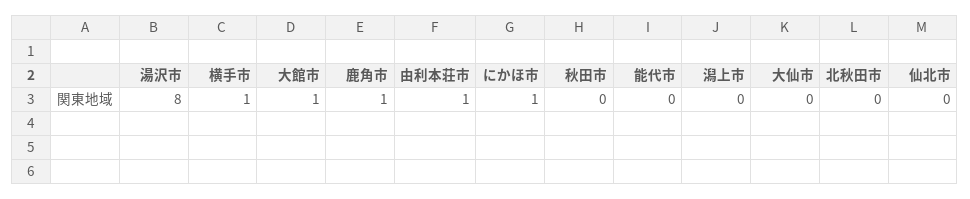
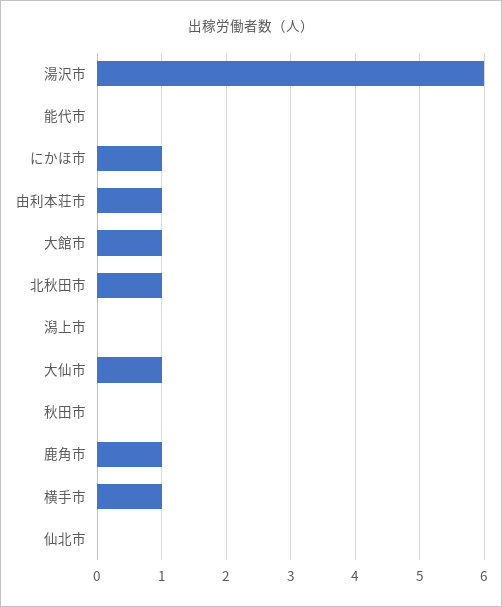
湯沢市: 8 -> 6
大仙市: 0 -> 1
北秋田市: 0 -> 1

